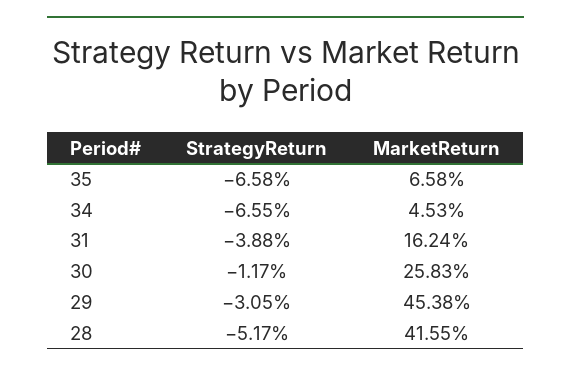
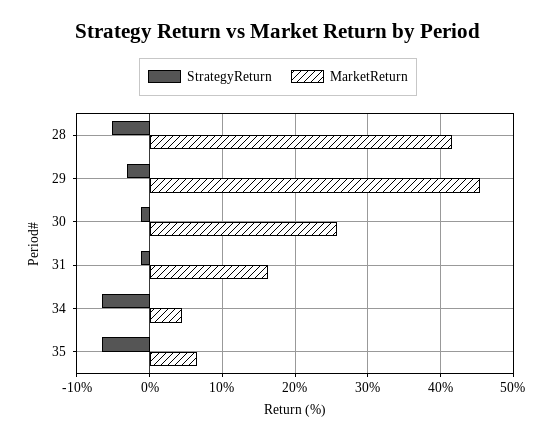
StrategyReturn, 31: -3.88 -> -1

